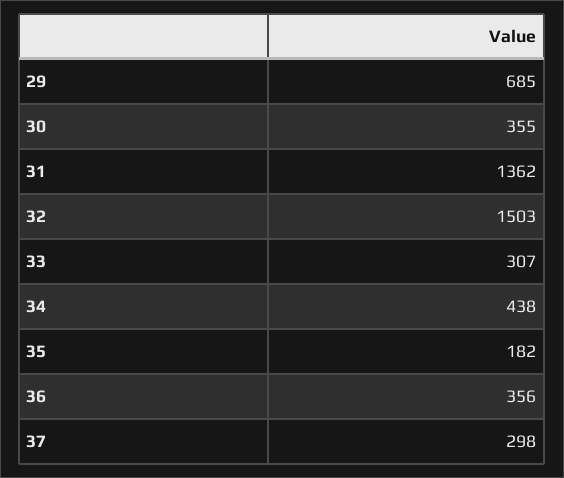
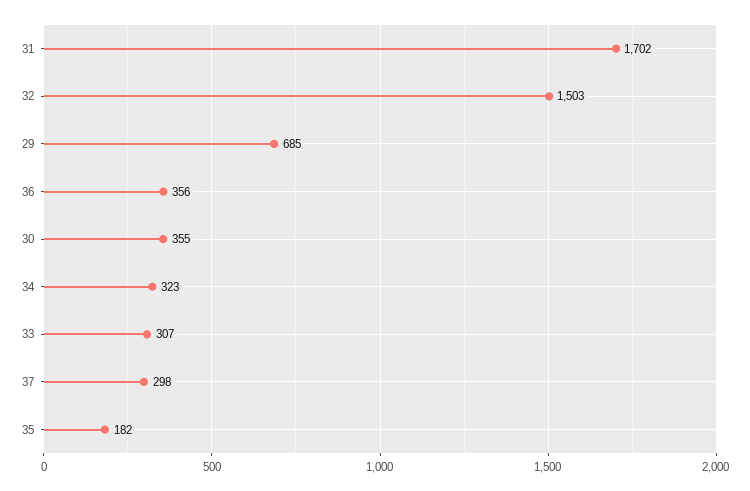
31: 1362 -> 1702
34: 438 -> 323

